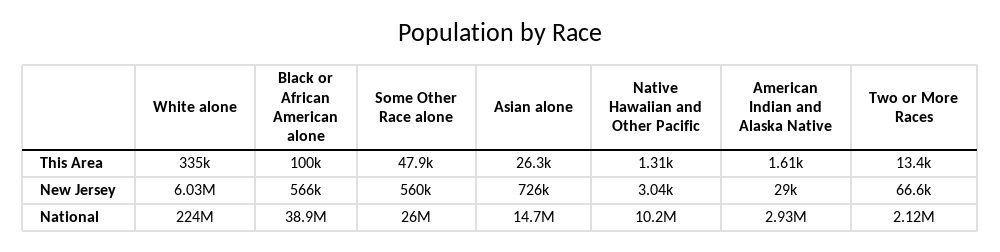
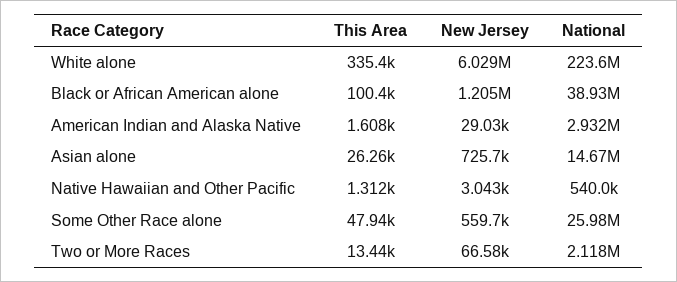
Black or African American alone, New Jersey: 566000 -> 1205000
Native Hawaiian and Other Pacific, National: 10200000 -> 540000

